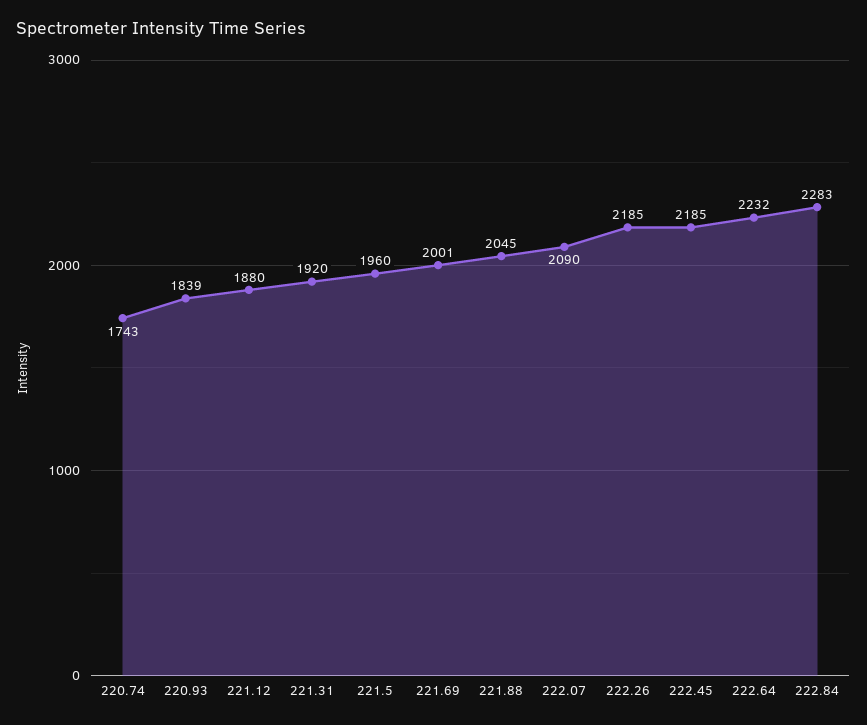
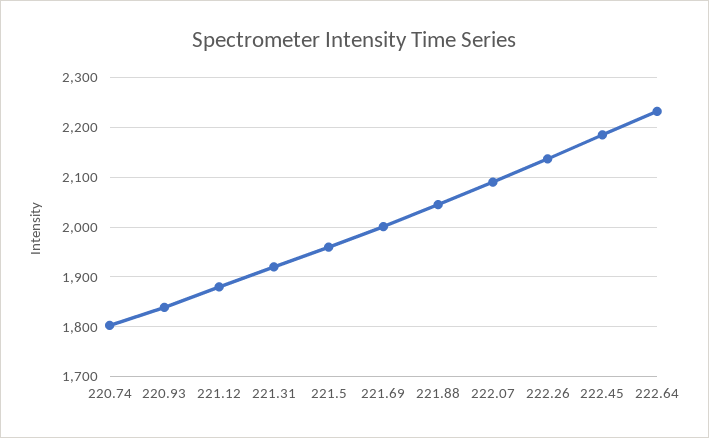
220.74: 1743 -> 1800
222.26: 2185 -> 2140
222.84: 2283 -> none

